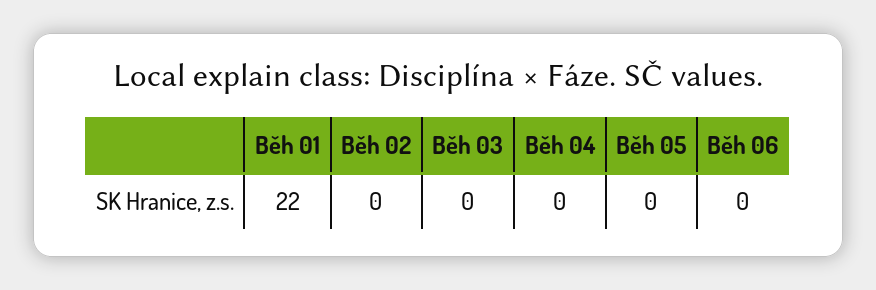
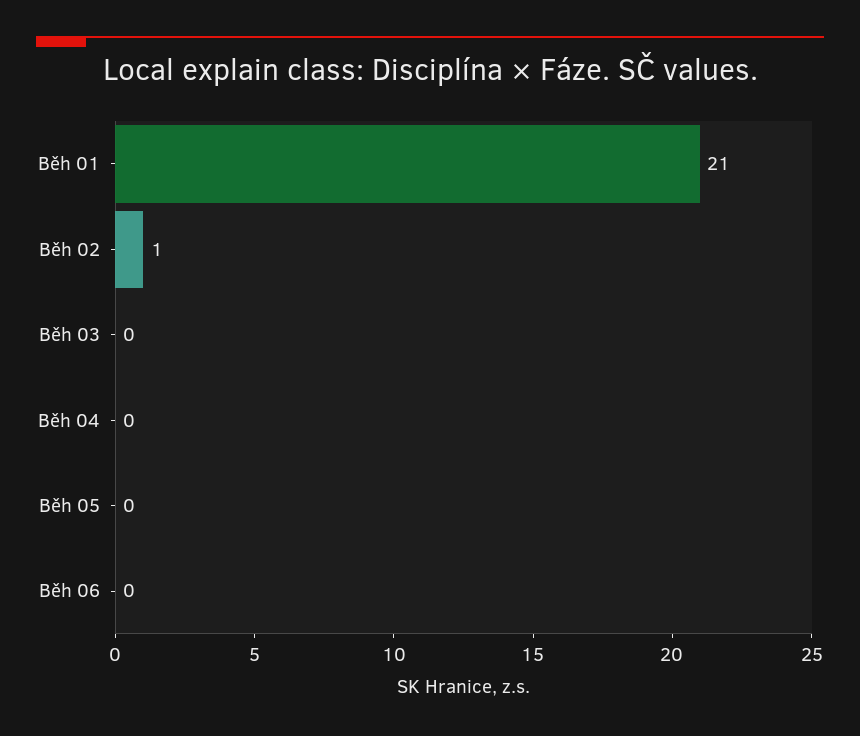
Běh 01: 22 -> 21
Běh 02: 0 -> 1

